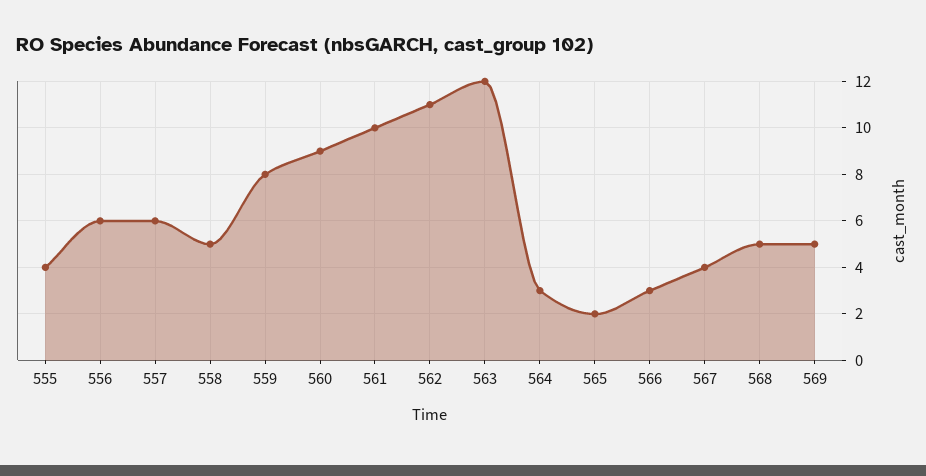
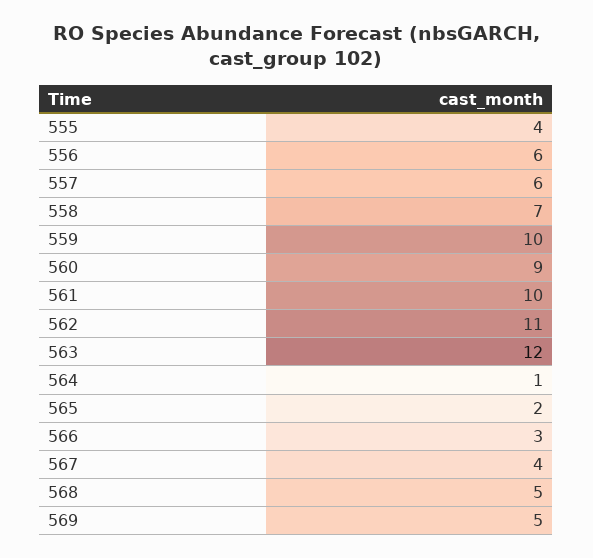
558: 5 -> 7
559: 8 -> 10
564: 3 -> 1

